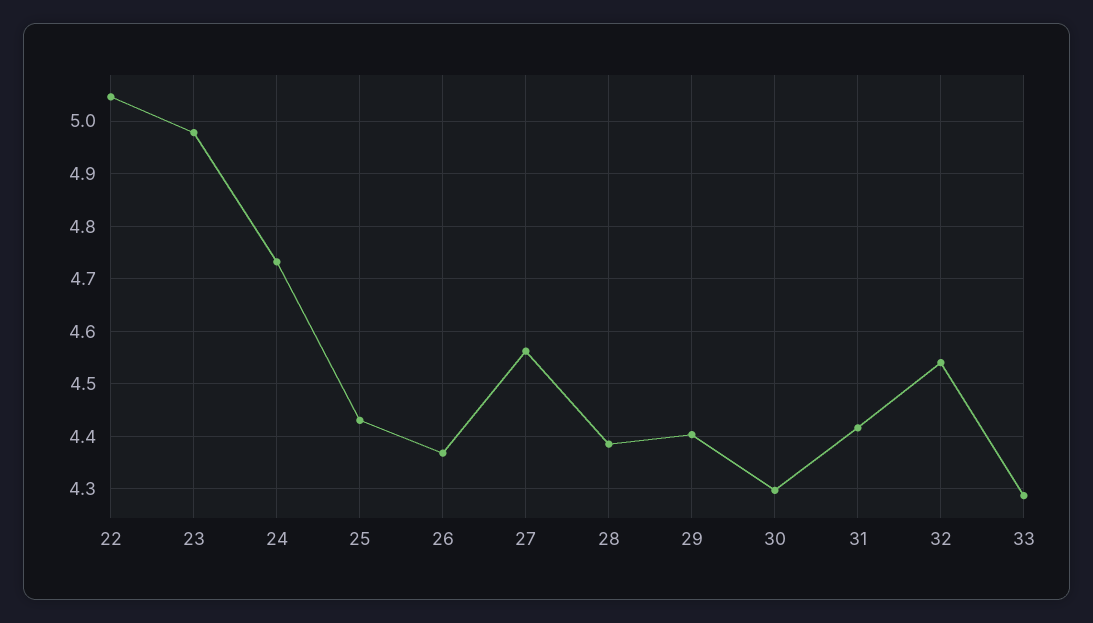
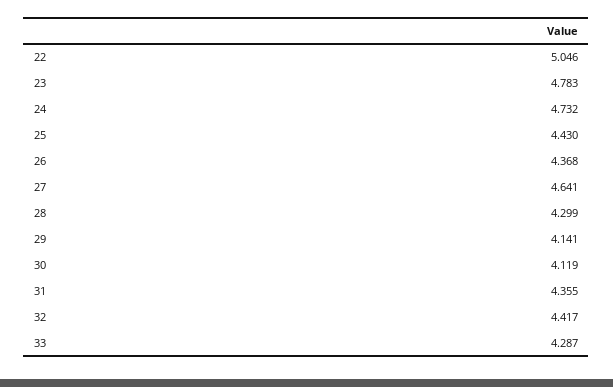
23: 4.98 -> 4.783
27: 4.56 -> 4.641
28: 4.38 -> 4.299
29: 4.4 -> 4.141
30: 4.3 -> 4.119
31: 4.42 -> 4.355
32: 4.54 -> 4.417

